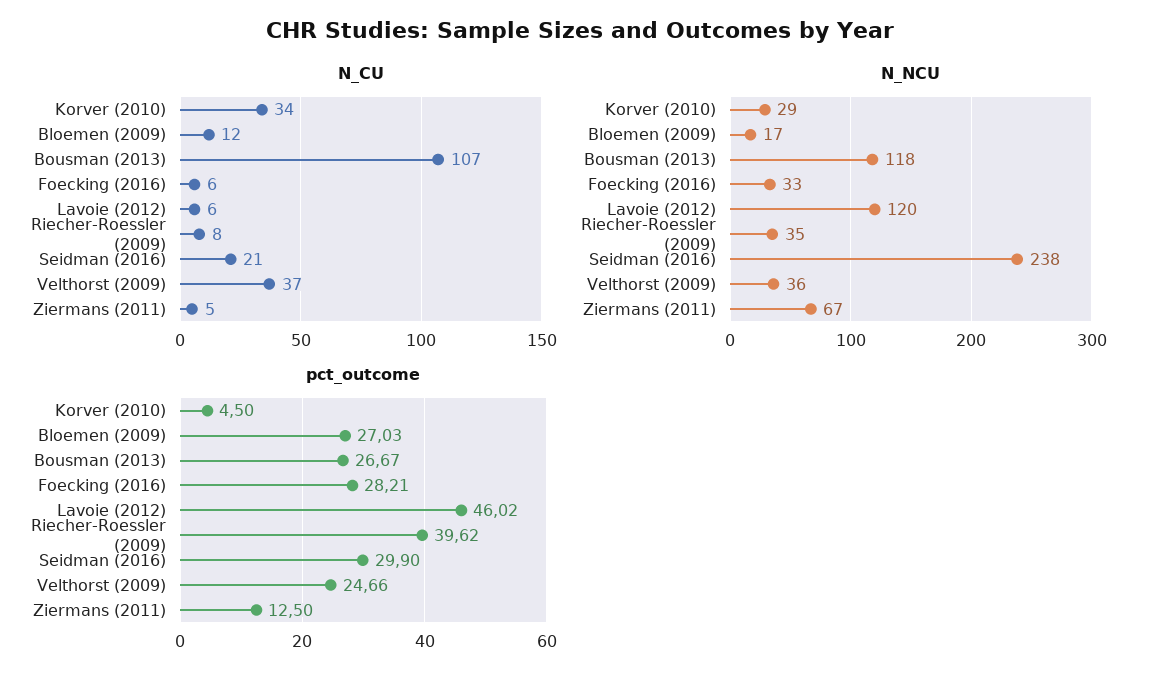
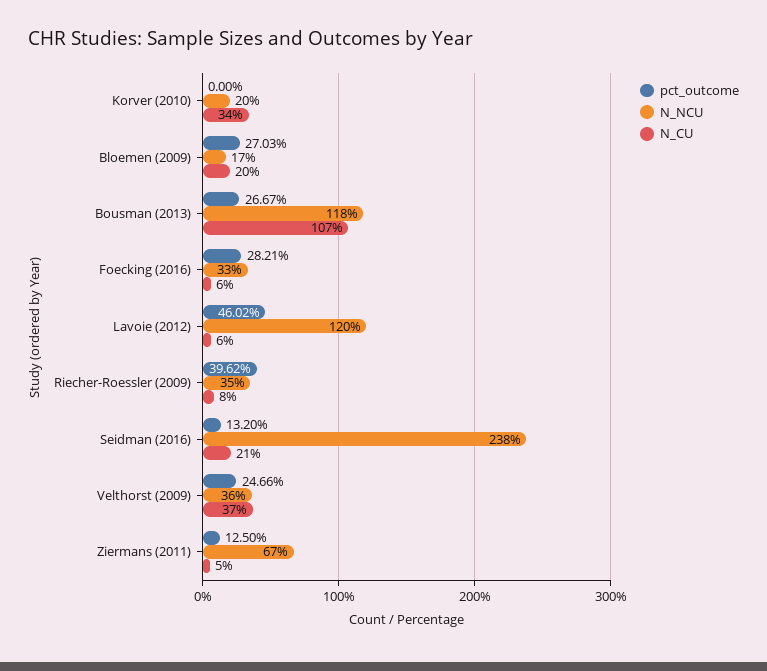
N_CU, Bloemen (2009): 12 -> 20
N_NCU, Korver (2010): 29 -> 20
pct_outcome, Korver (2010): 4.5 -> 0
pct_outcome, Seidman (2016): 29.9 -> 13.2

